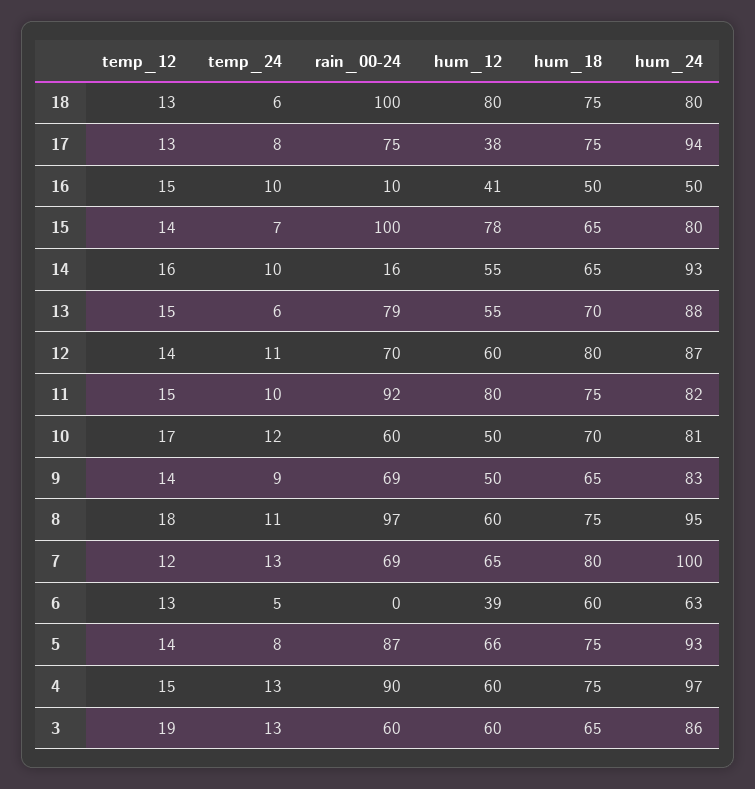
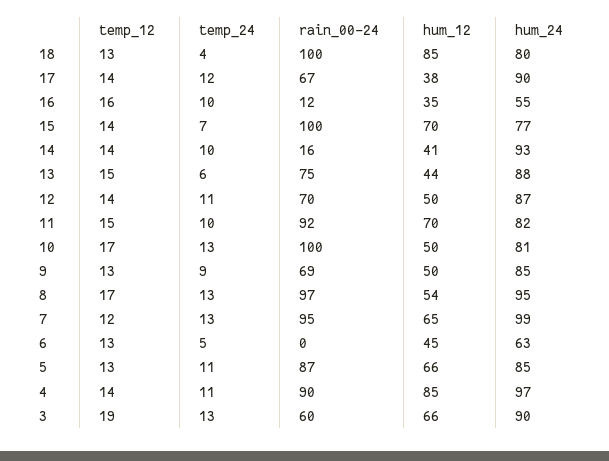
temp_24, 18: 6 -> 4
hum_12, 18: 80 -> 85
hum_18, 18: 75 -> none
temp_12, 17: 13 -> 14
temp_24, 17: 8 -> 12
rain_00-24, 17: 75 -> 67
hum_18, 17: 75 -> none
hum_24, 17: 94 -> 90
temp_12, 16: 15 -> 16
rain_00-24, 16: 10 -> 12
hum_12, 16: 41 -> 35
hum_18, 16: 50 -> none
hum_24, 16: 50 -> 55
hum_12, 15: 78 -> 70
hum_18, 15: 65 -> none
hum_24, 15: 80 -> 77
temp_12, 14: 16 -> 14
hum_12, 14: 55 -> 41
hum_18, 14: 65 -> none
rain_00-24, 13: 79 -> 75
hum_12, 13: 55 -> 44
hum_18, 13: 70 -> none
hum_12, 12: 60 -> 50
hum_18, 12: 80 -> none
hum_12, 11: 80 -> 70
hum_18, 11: 75 -> none
temp_24, 10: 12 -> 13
rain_00-24, 10: 60 -> 100
hum_18, 10: 70 -> none
temp_12, 9: 14 -> 13
hum_18, 9: 65 -> none
hum_24, 9: 83 -> 85
temp_12, 8: 18 -> 17
temp_24, 8: 11 -> 13
hum_12, 8: 60 -> 54
hum_18, 8: 75 -> none
rain_00-24, 7: 69 -> 95
hum_18, 7: 80 -> none
hum_24, 7: 100 -> 99
hum_12, 6: 39 -> 45
hum_18, 6: 60 -> none
temp_12, 5: 14 -> 13
temp_24, 5: 8 -> 11
hum_18, 5: 75 -> none
hum_24, 5: 93 -> 85
temp_12, 4: 15 -> 14
temp_24, 4: 13 -> 11
hum_12, 4: 60 -> 85
hum_18, 4: 75 -> none
hum_12, 3: 60 -> 66
hum_18, 3: 65 -> none
hum_24, 3: 86 -> 90

